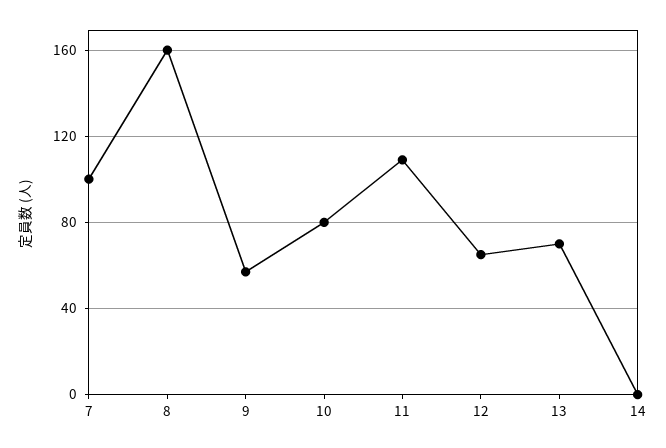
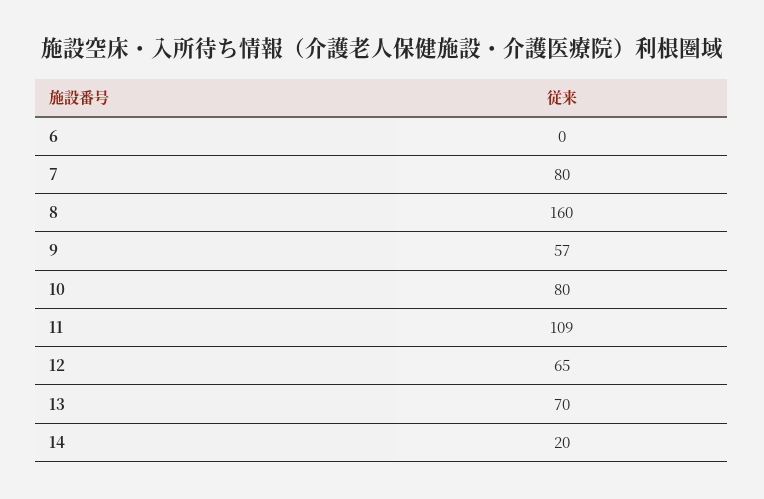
7: 100 -> 80
14: 0 -> 20
6: none -> 0

